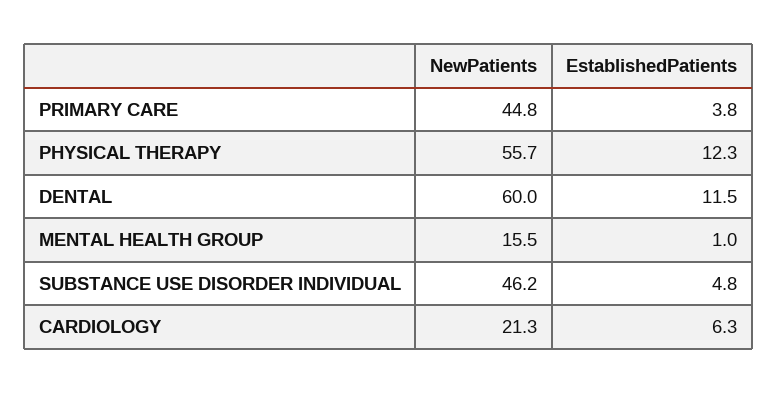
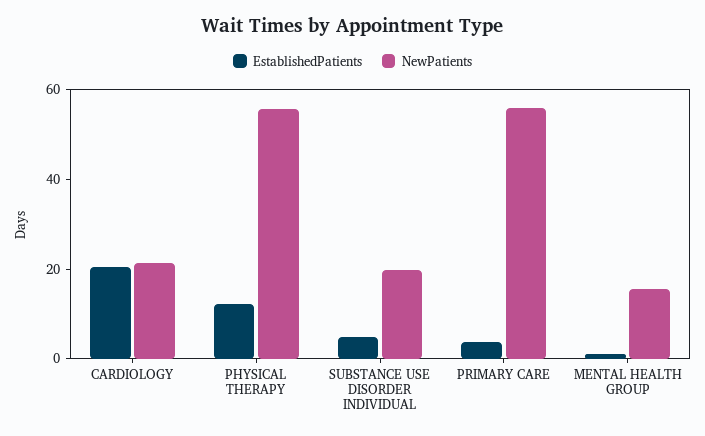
NewPatients, PRIMARY CARE: 44.8 -> 55
NewPatients, DENTAL: 60 -> none
EstablishedPatients, DENTAL: 11.5 -> none
NewPatients, SUBSTANCE USE DISORDER INDIVIDUAL: 46.2 -> 20
EstablishedPatients, CARDIOLOGY: 6.3 -> 20

